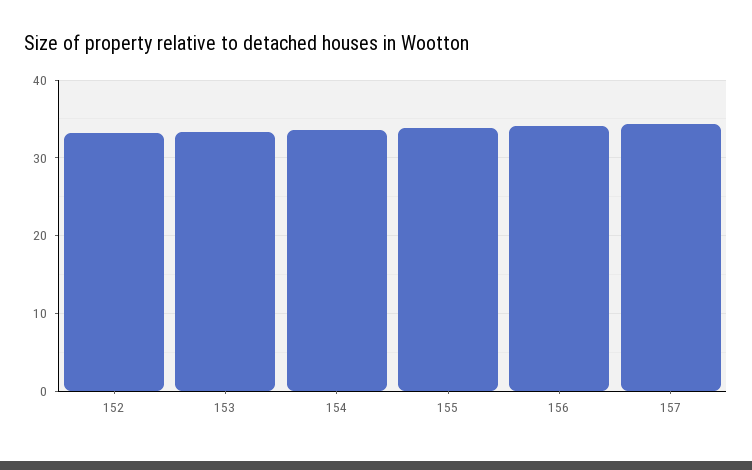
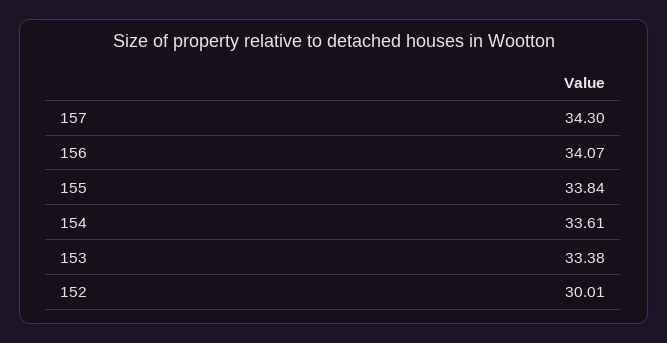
152: 33 -> 30.01

